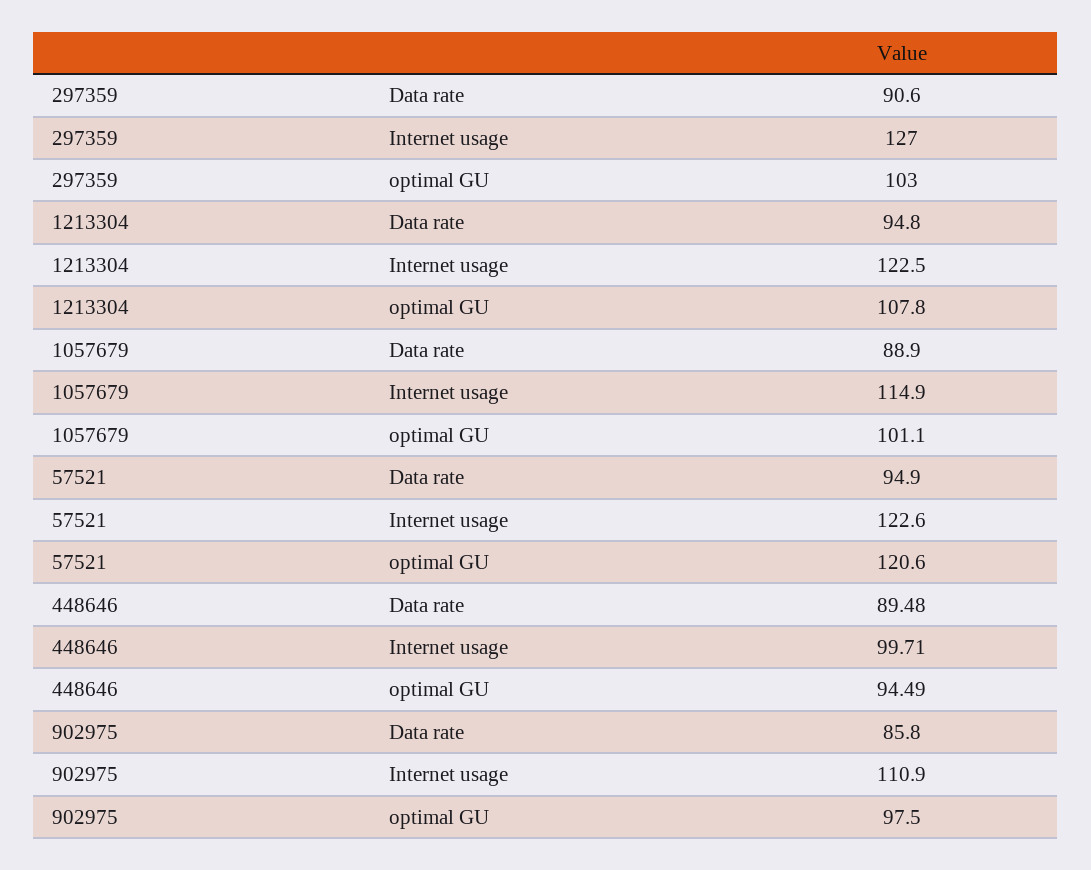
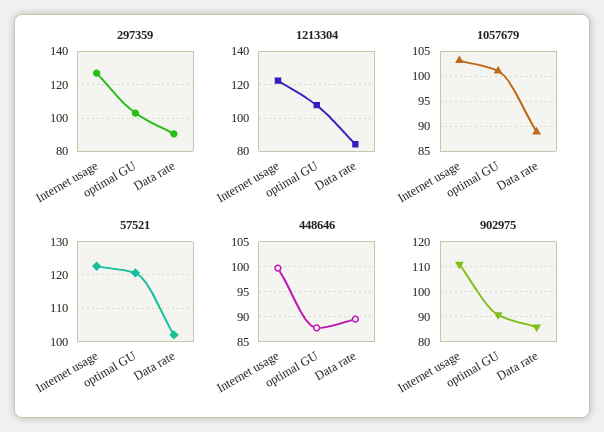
1213304, Data rate: 94.8 -> 85
1057679, Internet usage: 114.9 -> 102.5
57521, Data rate: 94.9 -> 102
448646, optimal GU: 94.49 -> 87.5
902975, optimal GU: 97.5 -> 90

